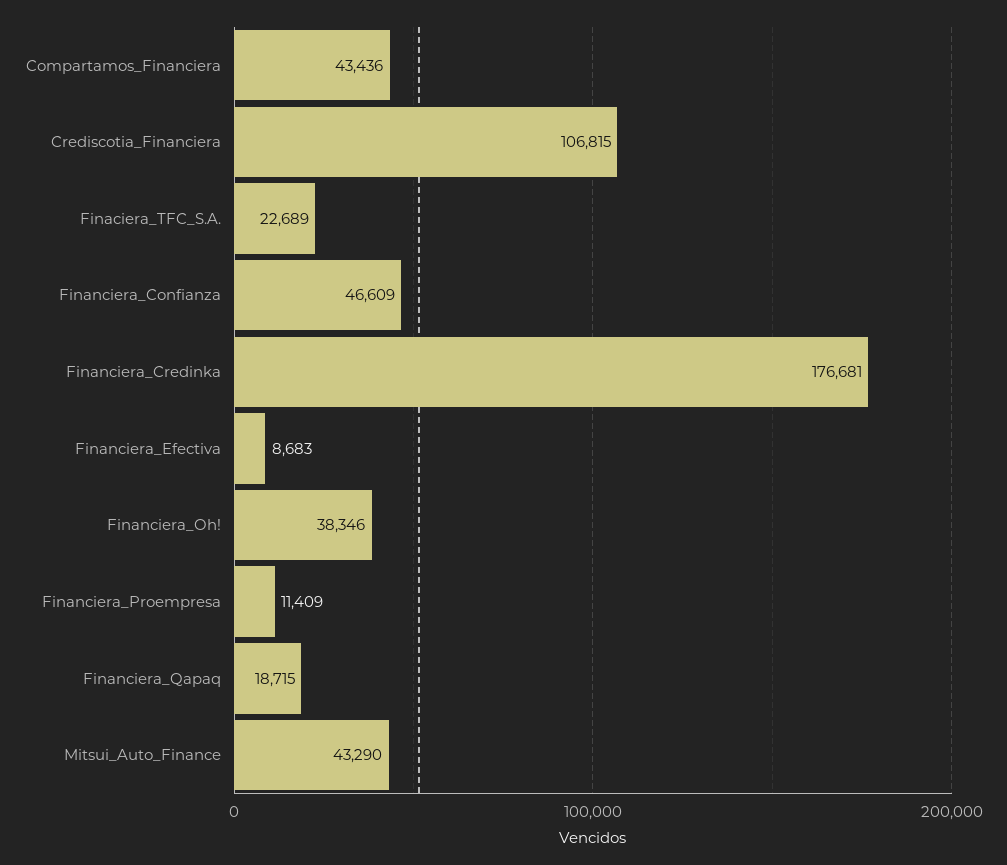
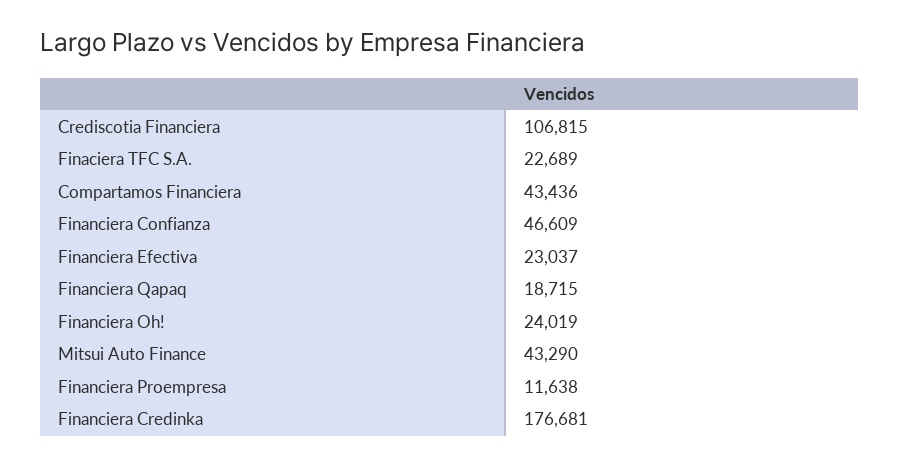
Financiera_Efectiva: 8683 -> 23037
Financiera_Oh!: 38346 -> 24019
Financiera_Proempresa: 11409 -> 11638

